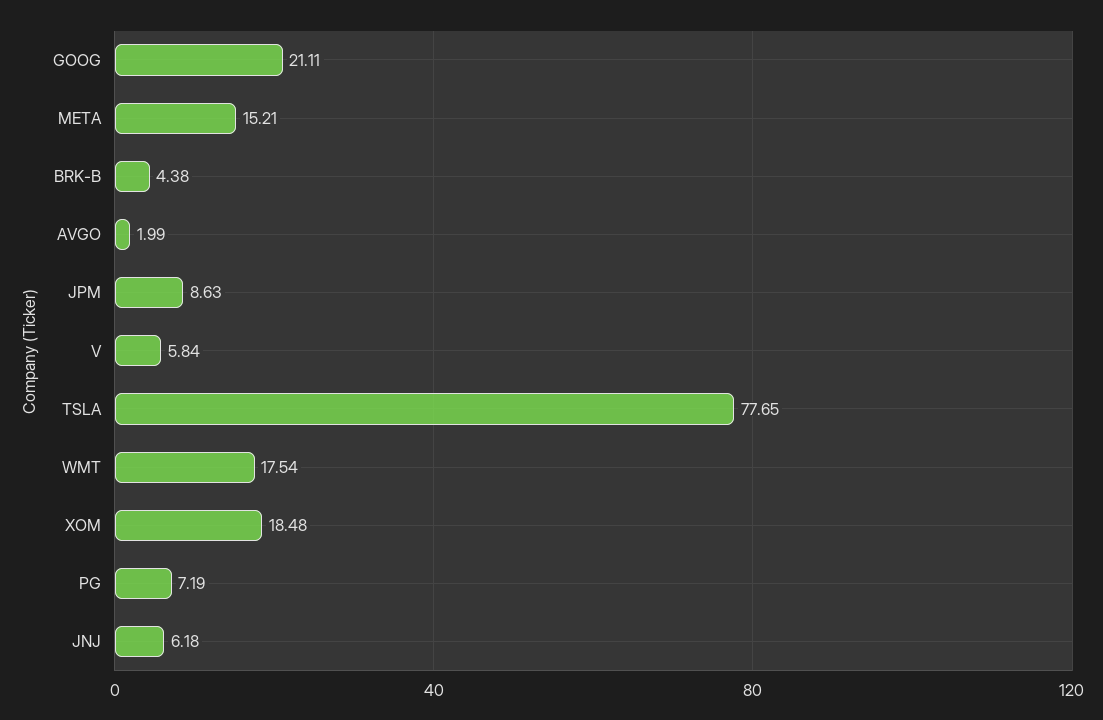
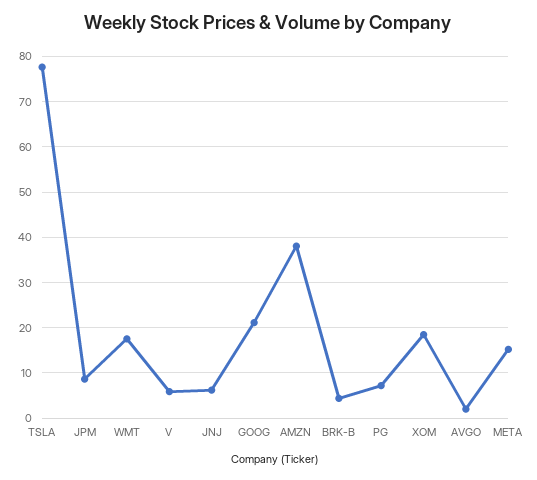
AMZN: none -> 38

